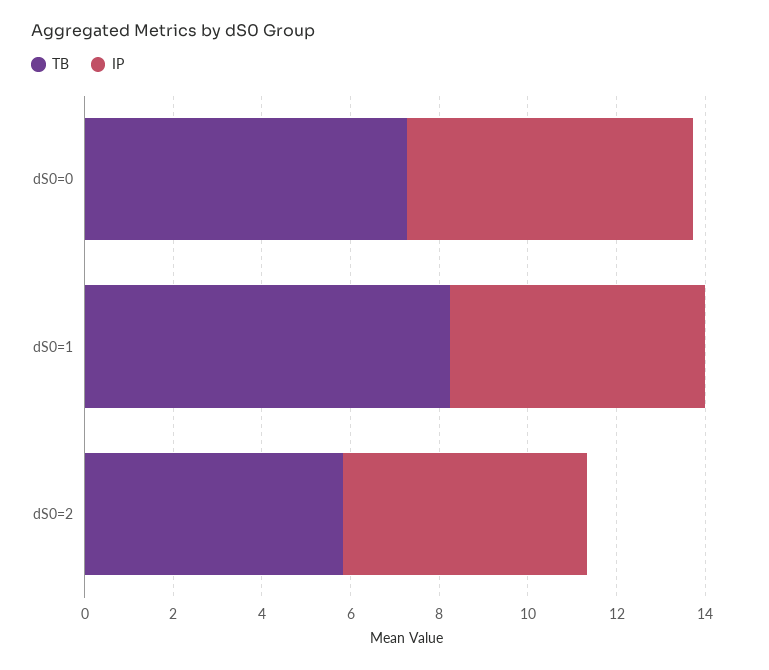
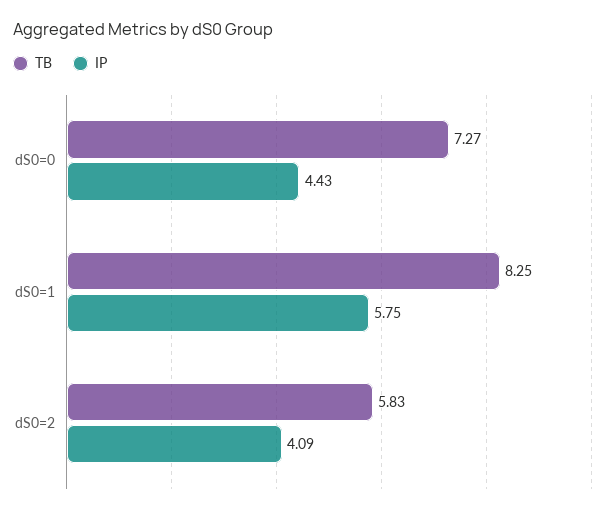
IP, dS0=0: 6.5 -> 4.43
IP, dS0=2: 5.5 -> 4.09

